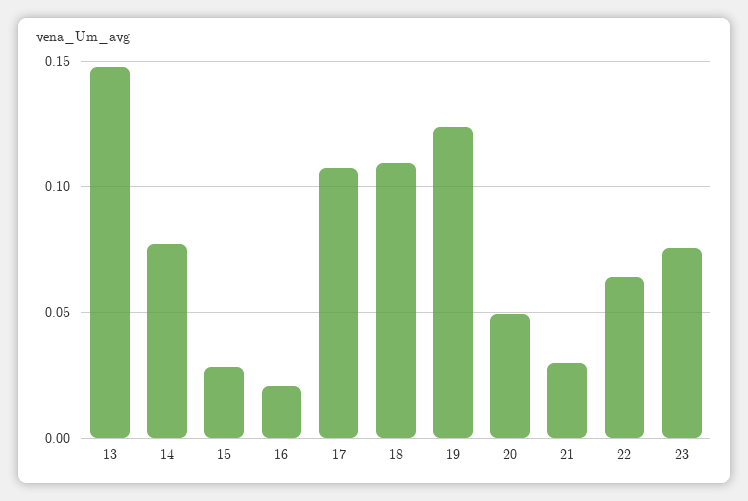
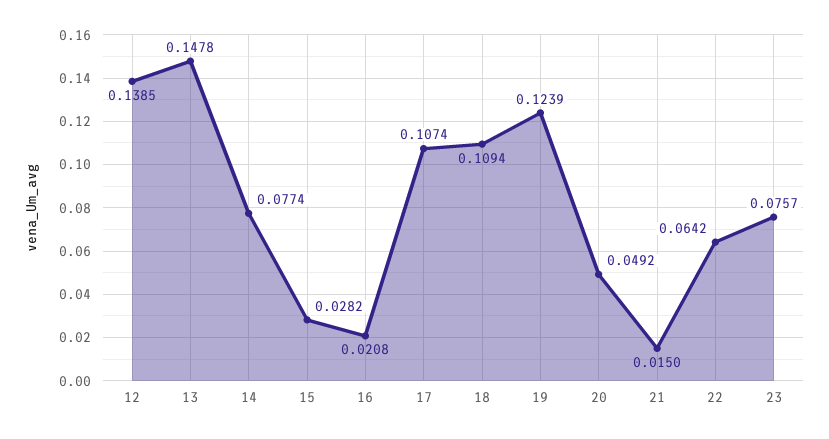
21: 0.03 -> 0.015
12: none -> 0.1385

